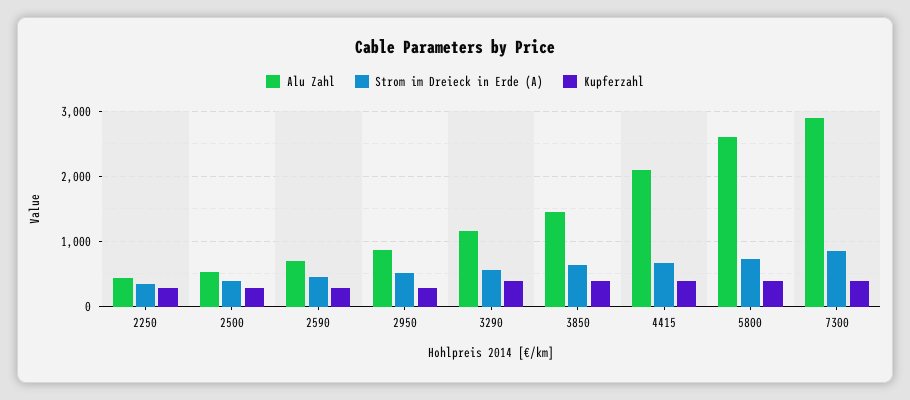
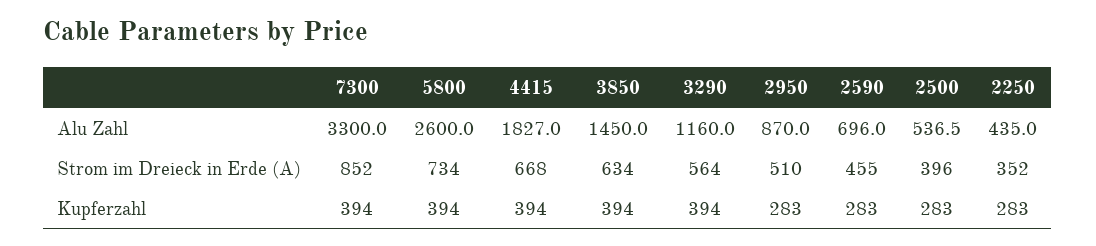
Alu Zahl, 4415: 2100 -> 1827
Alu Zahl, 7300: 2900 -> 3300

